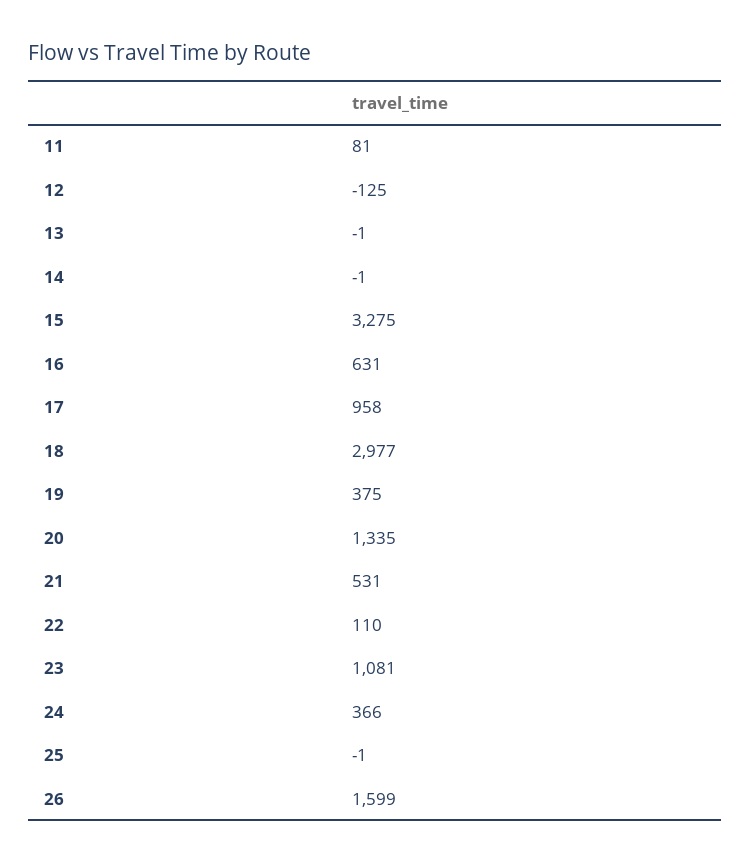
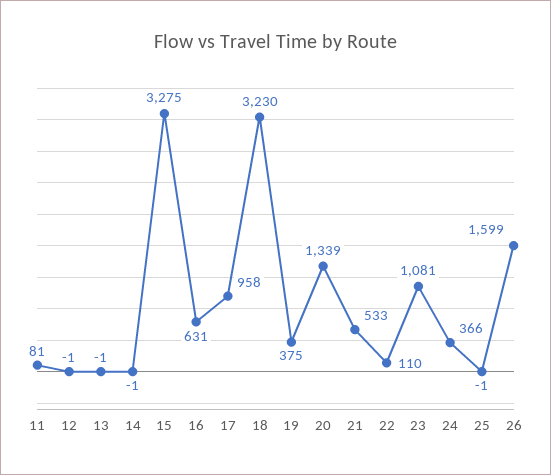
12: -125 -> -1
18: 2977 -> 3230
20: 1335 -> 1339
21: 531 -> 533

